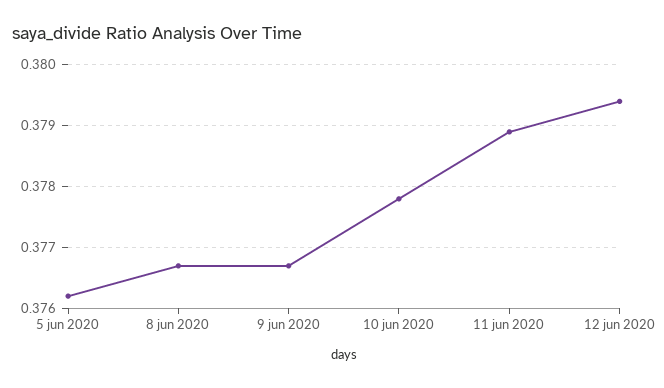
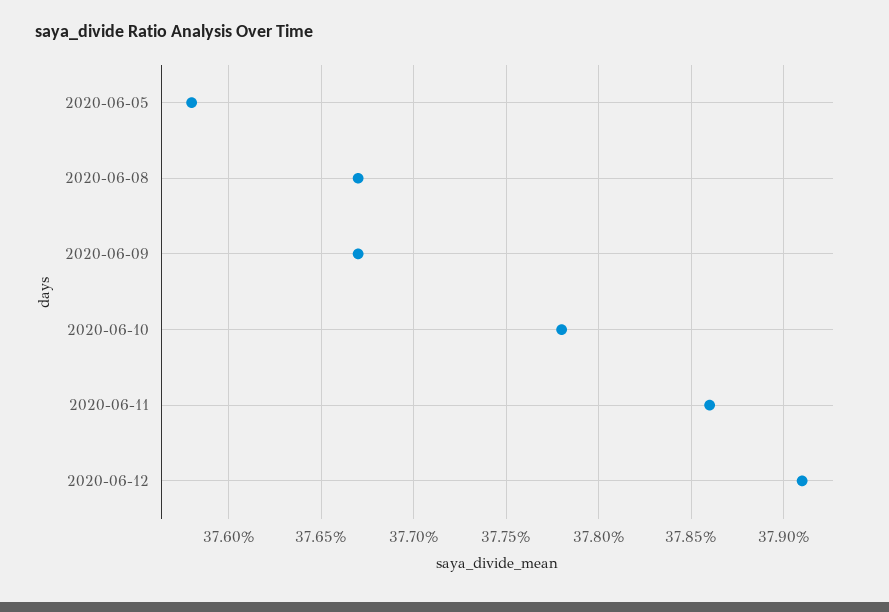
5 jun 2020: 0.3762 -> 0.3758
11 jun 2020: 0.3789 -> 0.3786
12 jun 2020: 0.3794 -> 0.3791

